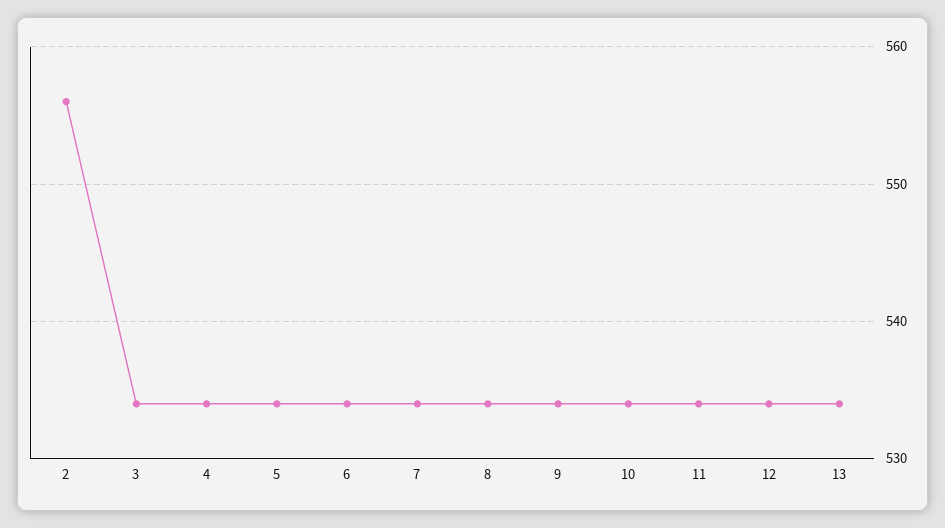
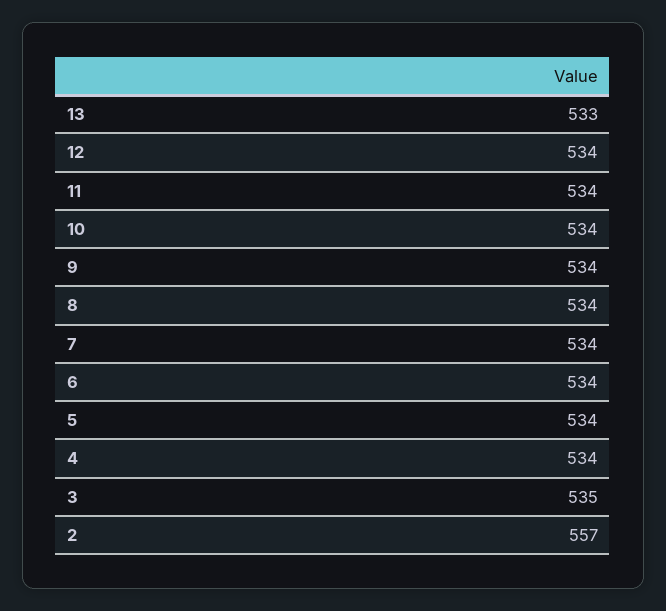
2: 556 -> 557
3: 534 -> 535
13: 534 -> 533

